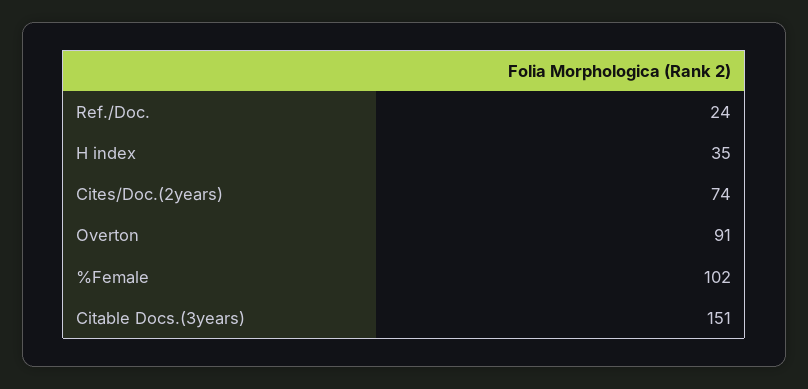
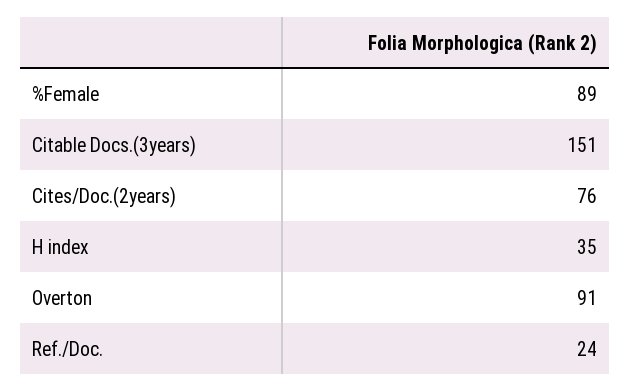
Cites/Doc.(2years): 74 -> 76
%Female: 102 -> 89

